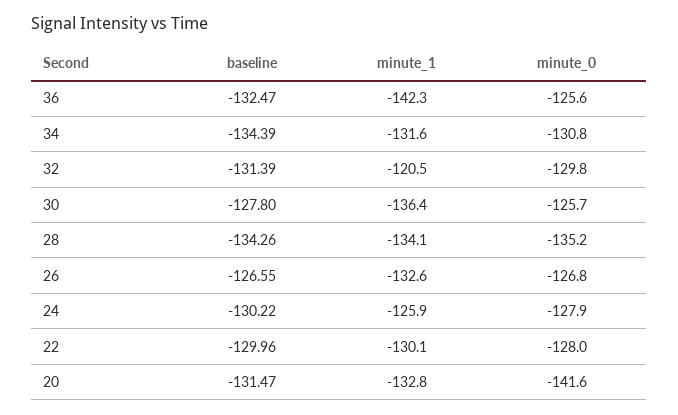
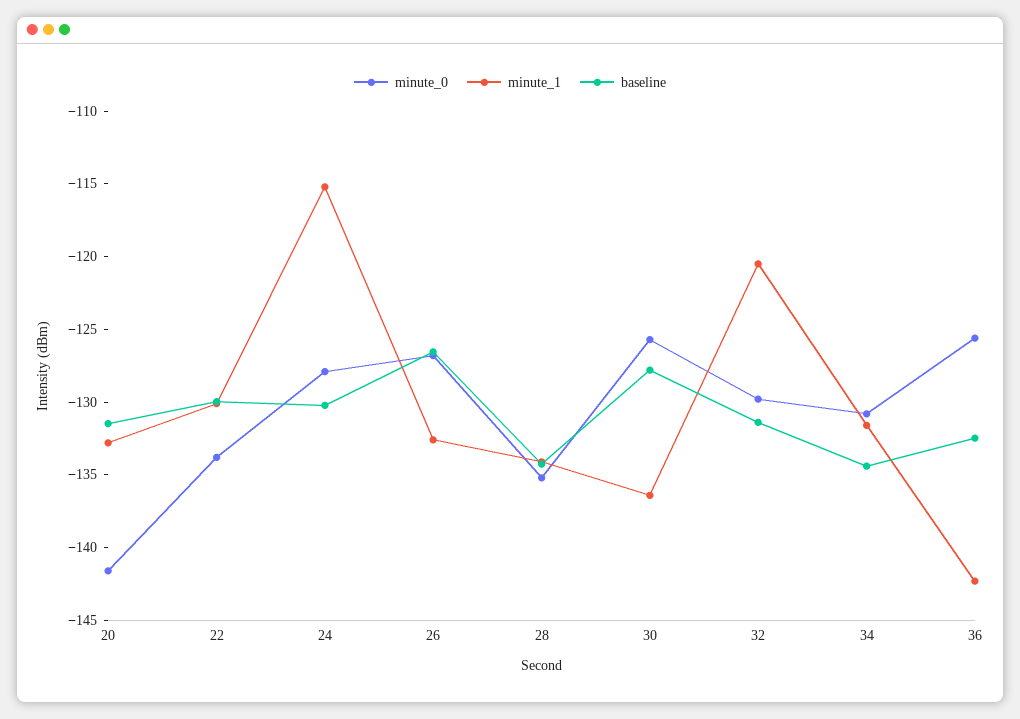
minute_1, 24: -125.9 -> -115
minute_0, 22: -128 -> -134

